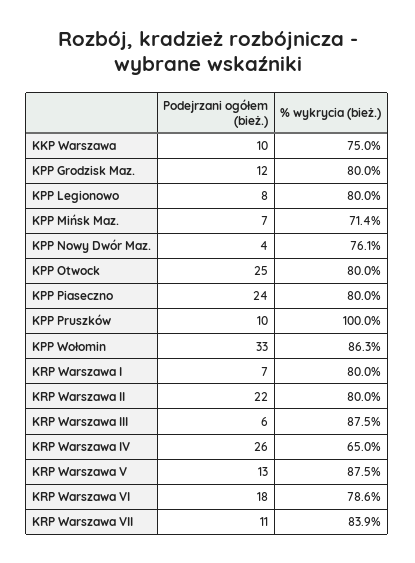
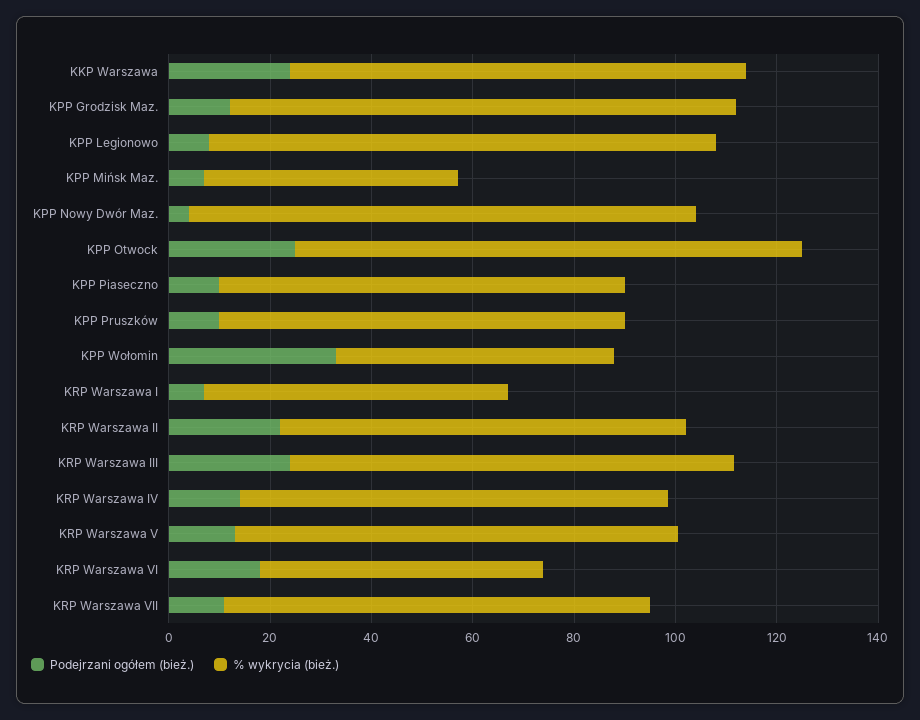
Podejrzani ogółem (bież.), KKP Warszawa: 10 -> 25
% wykrycia (bież.), KKP Warszawa: 75 -> 90
% wykrycia (bież.), KPP Grodzisk Maz.: 80 -> 100
% wykrycia (bież.), KPP Legionowo: 80 -> 100
% wykrycia (bież.), KPP Mińsk Maz.: 71.4 -> 50
% wykrycia (bież.), KPP Nowy Dwór Maz.: 76.1 -> 100
% wykrycia (bież.), KPP Otwock: 80 -> 100
Podejrzani ogółem (bież.), KPP Piaseczno: 24 -> 10
% wykrycia (bież.), KPP Pruszków: 100 -> 80
% wykrycia (bież.), KPP Wołomin: 86.3 -> 55
% wykrycia (bież.), KRP Warszawa I: 80 -> 60
Podejrzani ogółem (bież.), KRP Warszawa III: 6 -> 25
Podejrzani ogółem (bież.), KRP Warszawa IV: 26 -> 15
% wykrycia (bież.), KRP Warszawa IV: 65 -> 85
% wykrycia (bież.), KRP Warszawa VI: 78.6 -> 55

